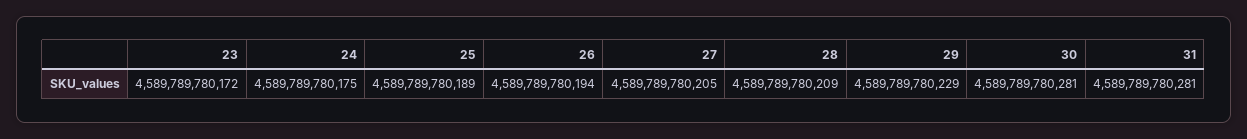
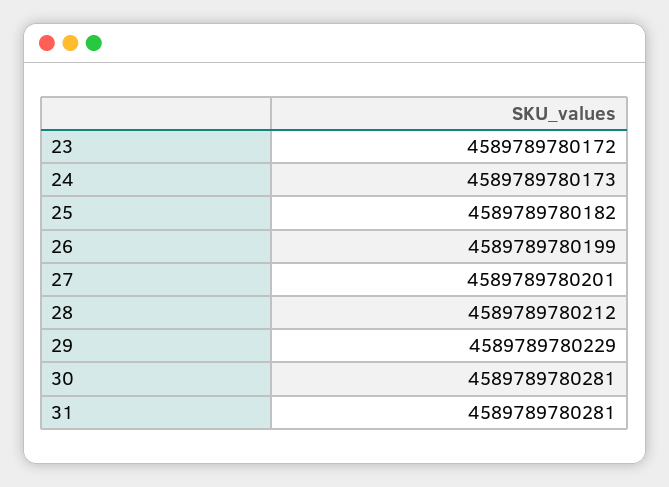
24: 4589789780175 -> 4589789780173
25: 4589789780189 -> 4589789780182
26: 4589789780194 -> 4589789780199
27: 4589789780205 -> 4589789780201
28: 4589789780209 -> 4589789780212

